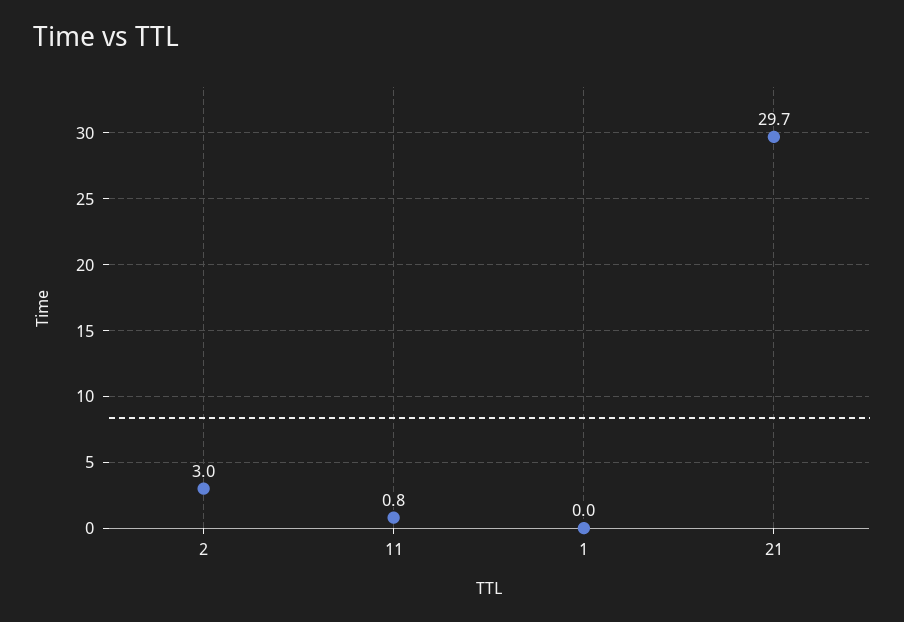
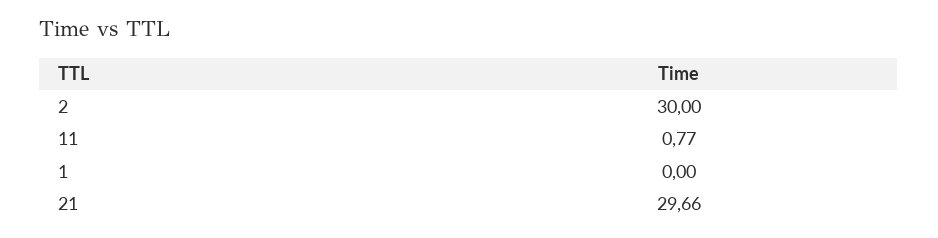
2: 3 -> 30

